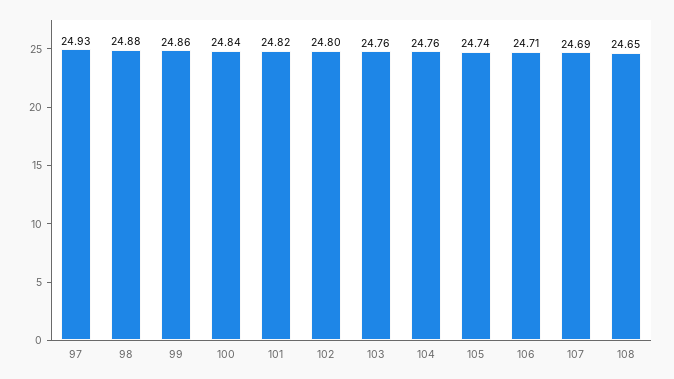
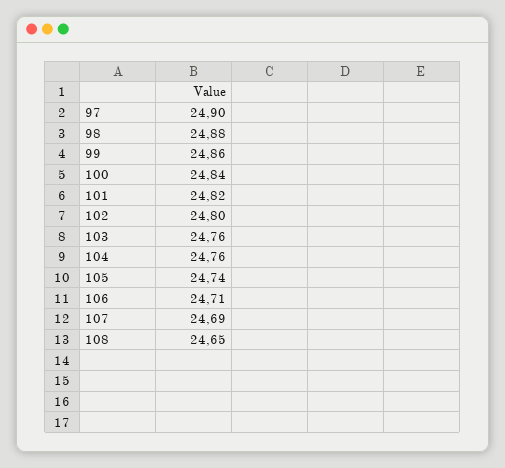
97: 24.93 -> 24.9

